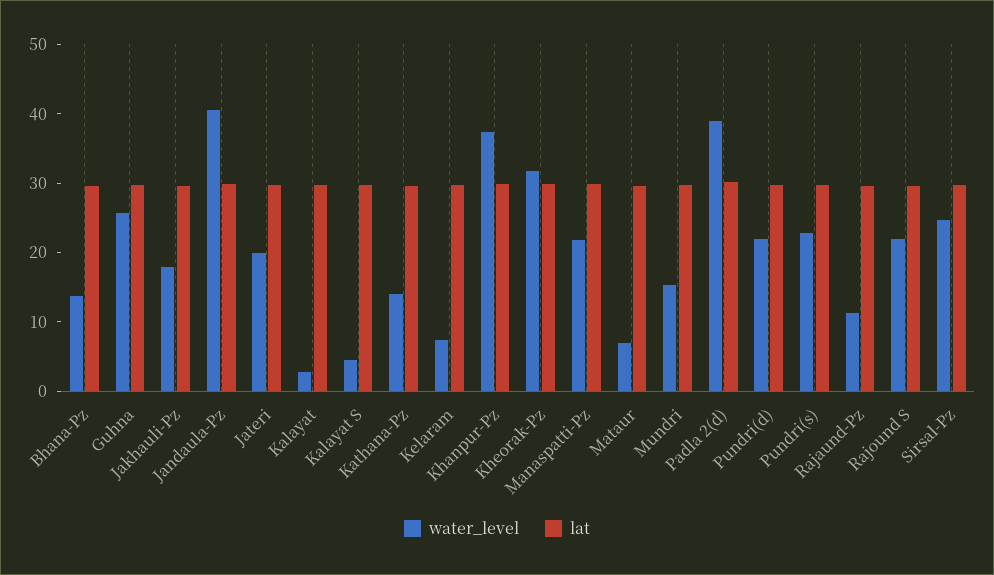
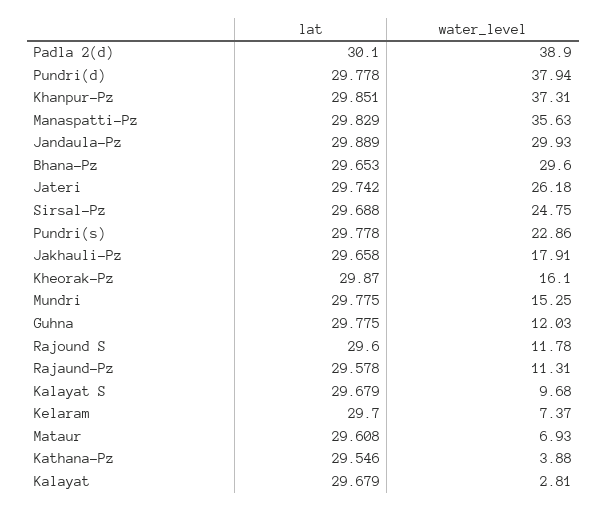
water_level, Bhana-Pz: 14 -> 29.6
water_level, Guhna: 26 -> 12.03
water_level, Jandaula-Pz: 40 -> 29.93
water_level, Jateri: 20 -> 26.18
water_level, Kalayat S: 4 -> 9.68
water_level, Kathana-Pz: 14 -> 3.88
water_level, Kheorak-Pz: 32 -> 16.1
water_level, Manaspatti-Pz: 22 -> 35.63
water_level, Pundri(d): 22 -> 37.94
water_level, Rajound S: 22 -> 11.78

